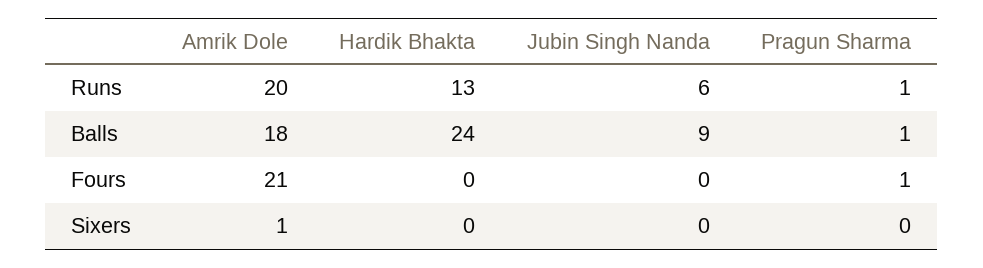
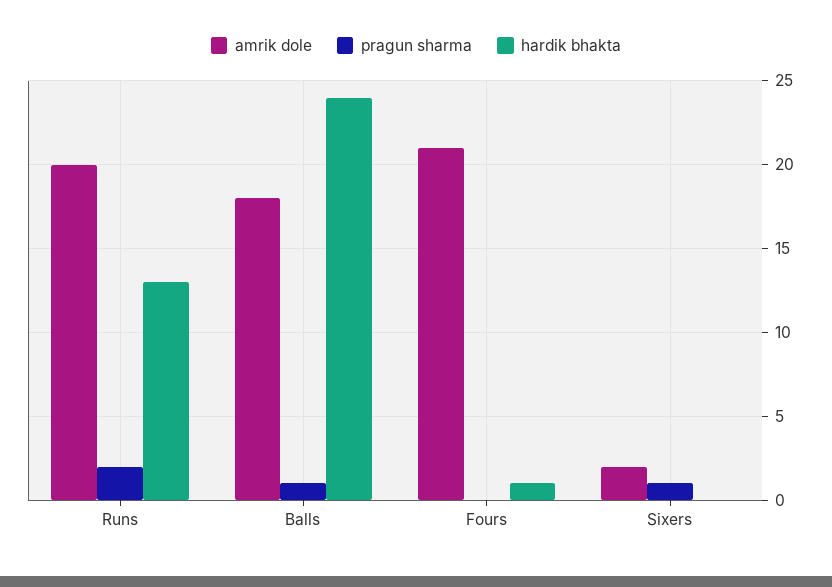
Jubin Singh Nanda, Runs: 6 -> none
Pragun Sharma, Runs: 1 -> 2
Jubin Singh Nanda, Balls: 9 -> none
Hardik Bhakta, Fours: 0 -> 1
Jubin Singh Nanda, Fours: 0 -> none
Pragun Sharma, Fours: 1 -> 0
Amrik Dole, Sixers: 1 -> 2
Jubin Singh Nanda, Sixers: 0 -> none
Pragun Sharma, Sixers: 0 -> 1

